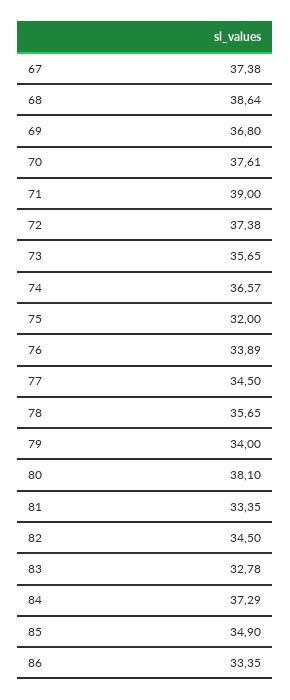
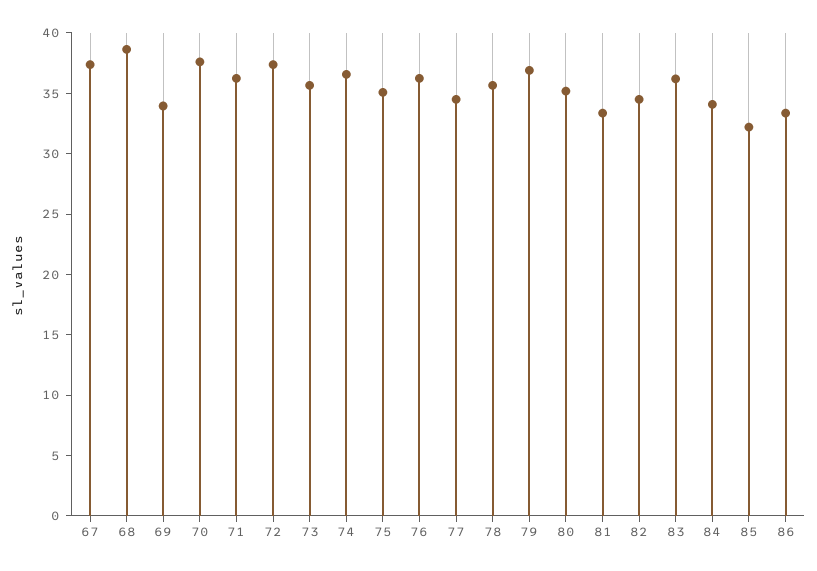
69: 36.8 -> 34
71: 39 -> 36
75: 32 -> 35
76: 33.89 -> 36
79: 34 -> 37
80: 38.1 -> 35
83: 32.78 -> 36
84: 37.29 -> 34
85: 34.9 -> 32

